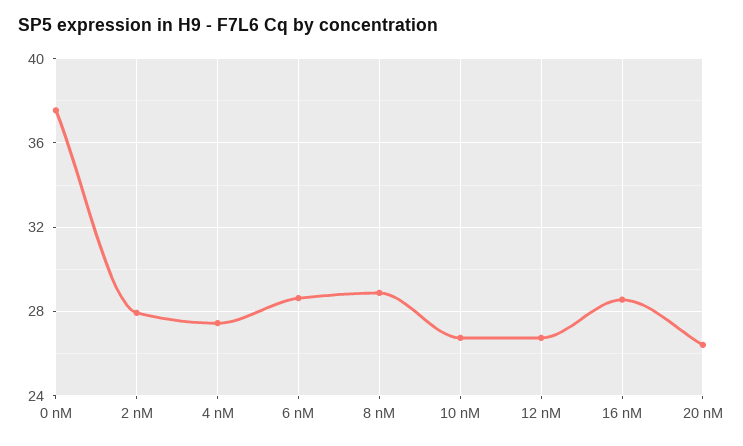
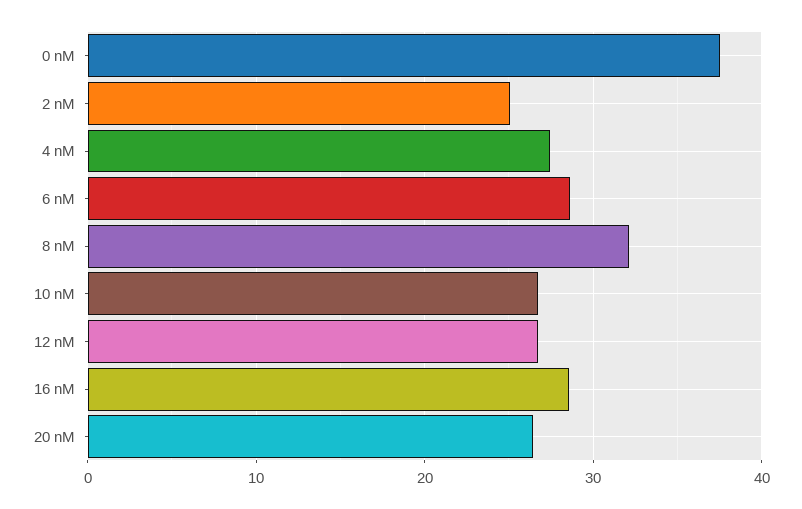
2 nM: 28 -> 25
8 nM: 29 -> 32

